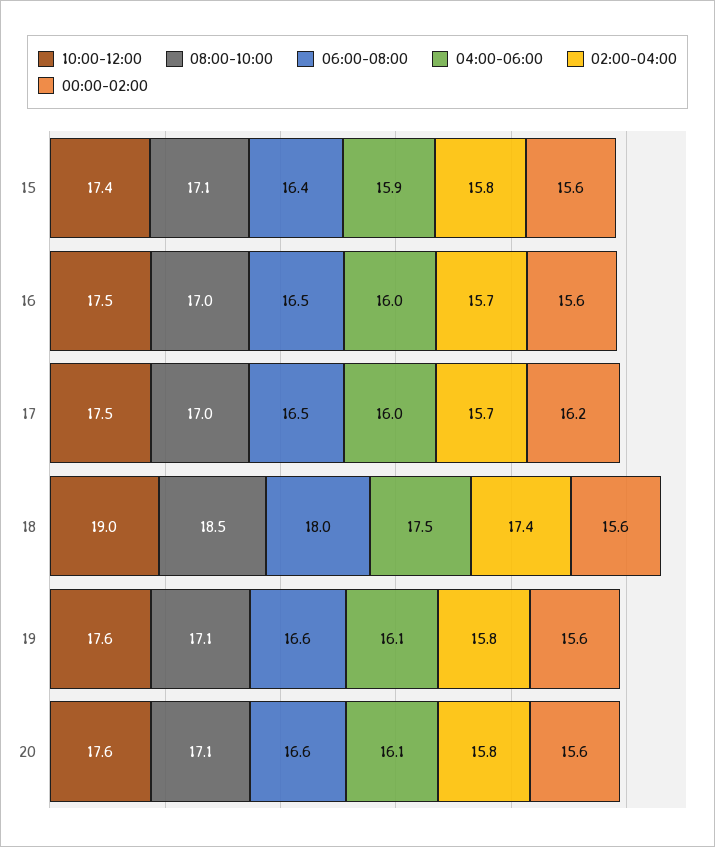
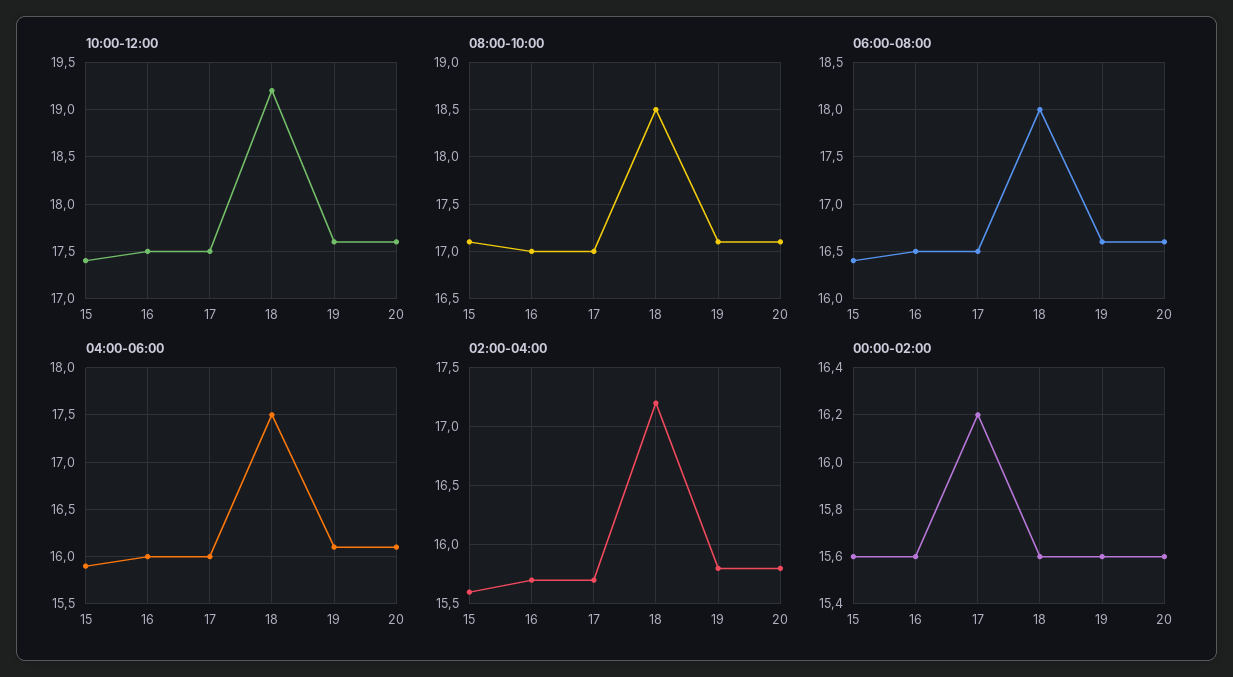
02:00-04:00, 15: 15.8 -> 15.6
10:00-12:00, 18: 19 -> 19.2
02:00-04:00, 18: 17.4 -> 17.2

